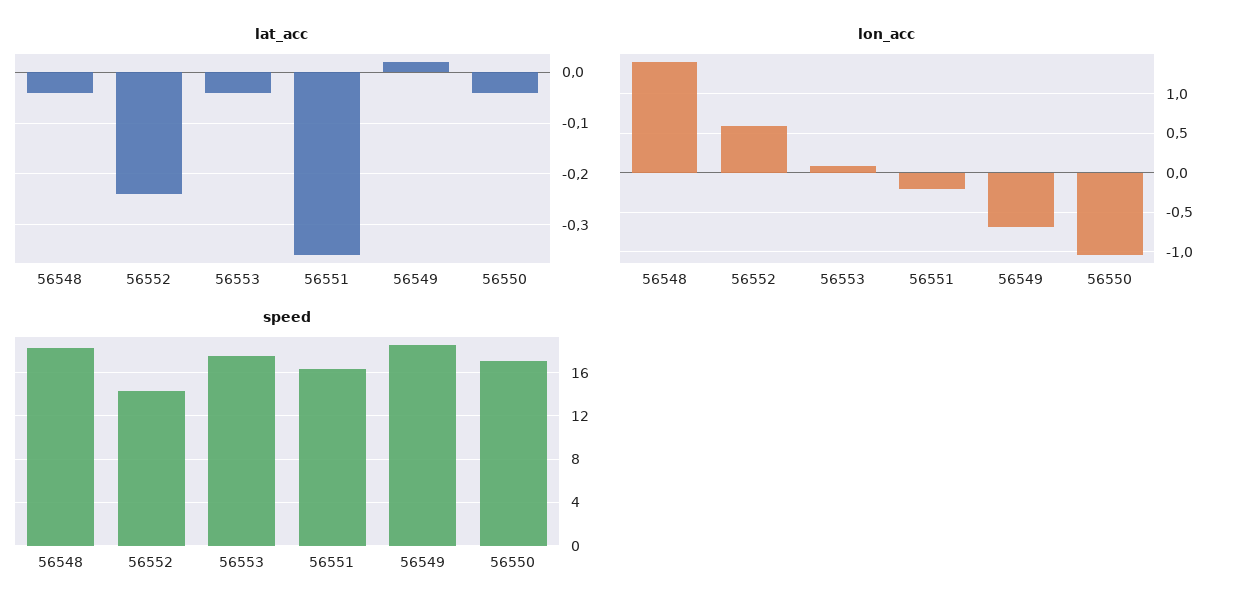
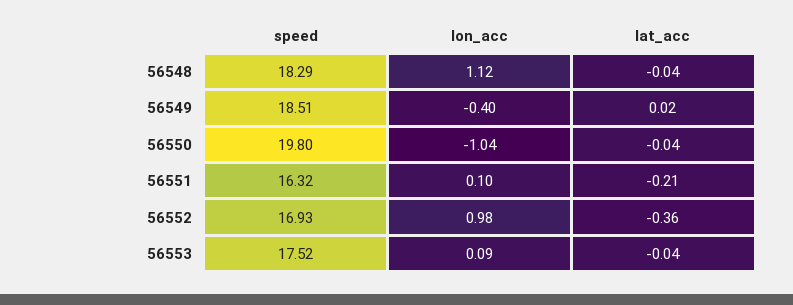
lat_acc, 56552: -0.25 -> -0.36
lat_acc, 56551: -0.35 -> -0.21
lon_acc, 56548: 1.4 -> 1.12
lon_acc, 56552: 0.6 -> 0.98
lon_acc, 56551: -0.2 -> 0.1
lon_acc, 56549: -0.7 -> -0.4
speed, 56552: 14 -> 16.93
speed, 56550: 17 -> 19.8

